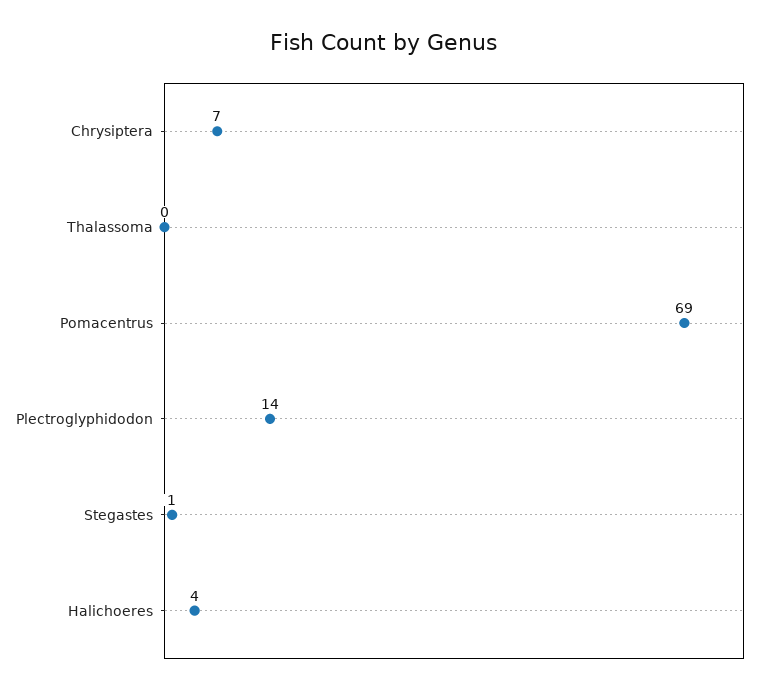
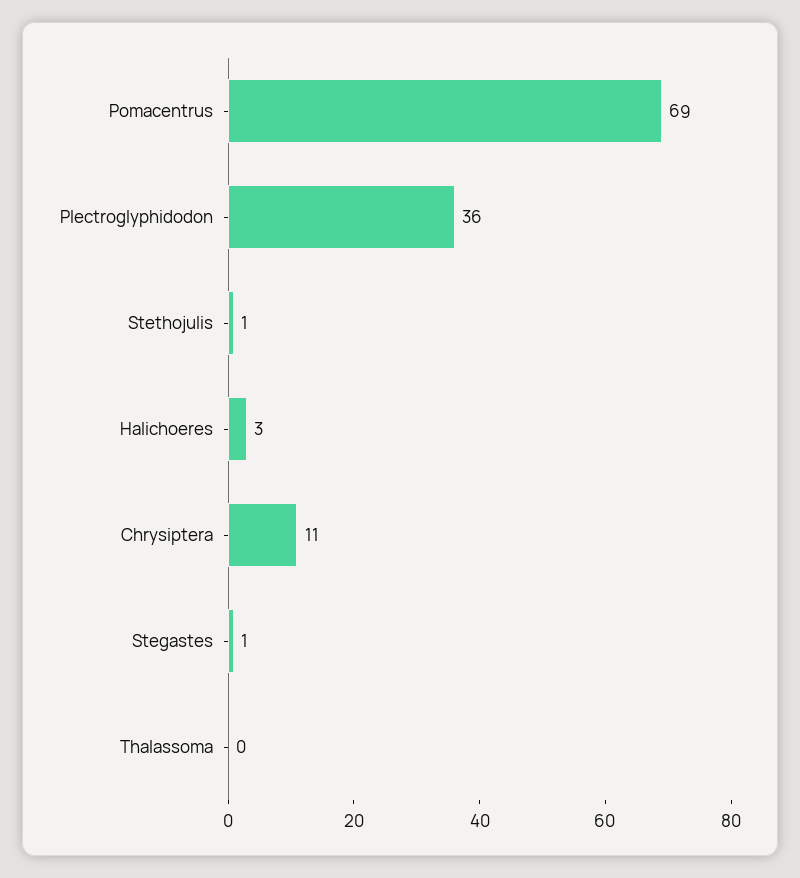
Chrysiptera: 7 -> 11
Plectroglyphidodon: 14 -> 36
Halichoeres: 4 -> 3
Stethojulis: none -> 1

